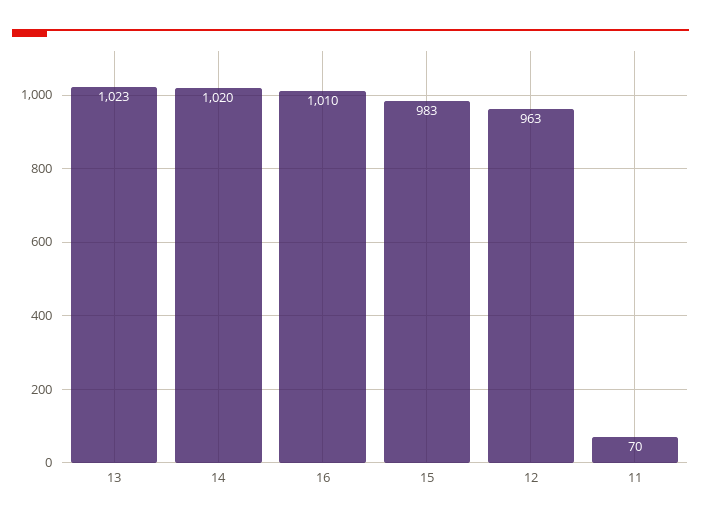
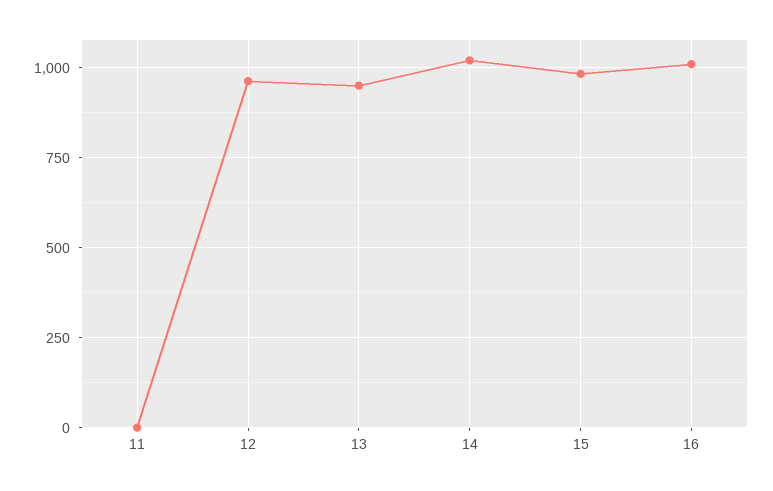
13: 1023 -> 950
11: 70 -> 0

